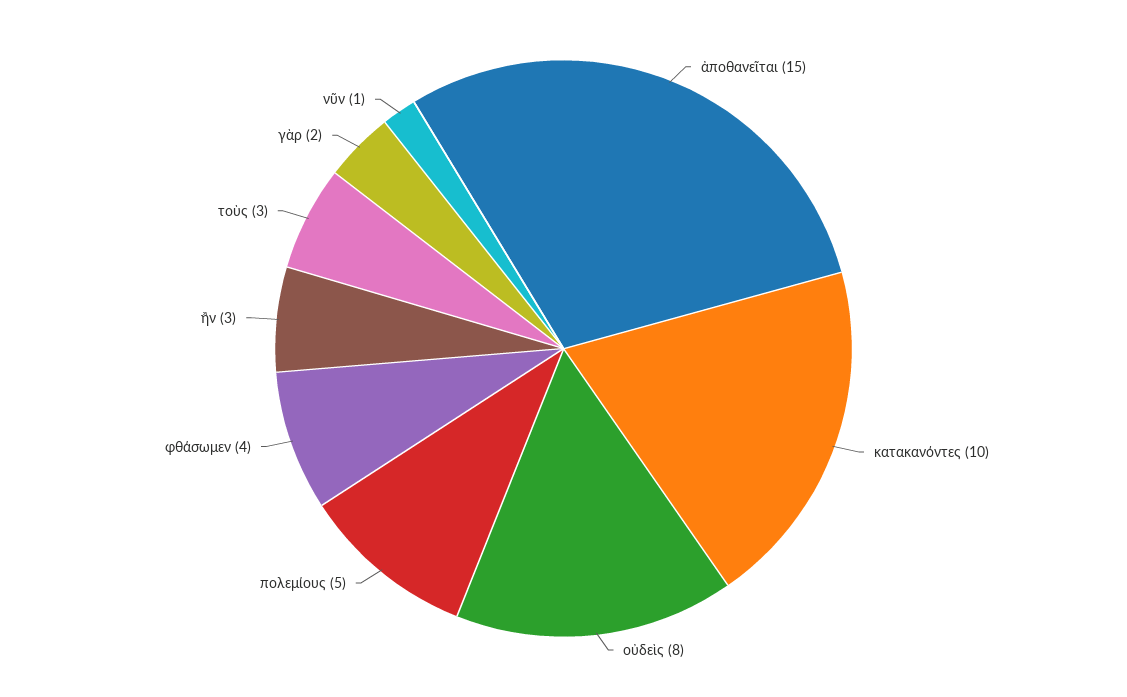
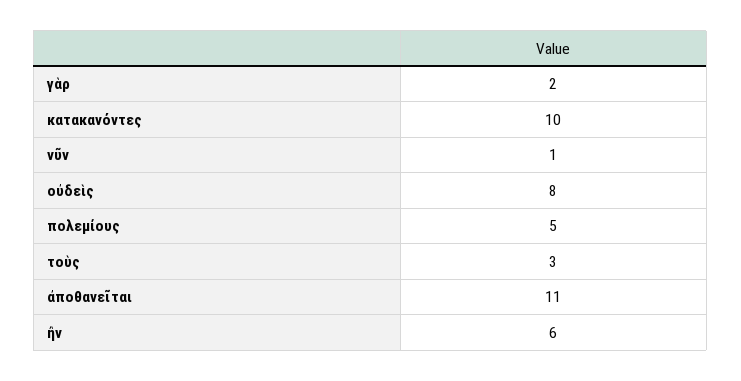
ἀποθανεῖται: 15 -> 11
φθάσωμεν: 4 -> none
ἢν: 3 -> 6

